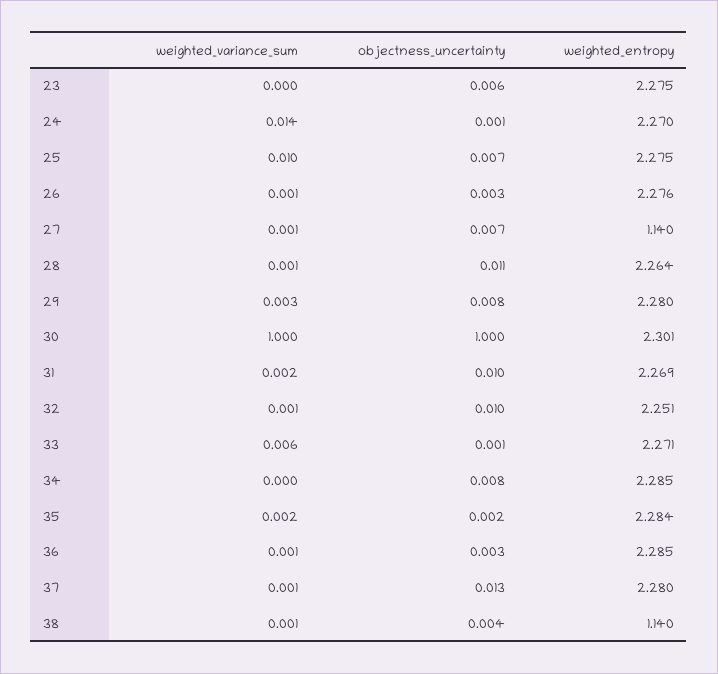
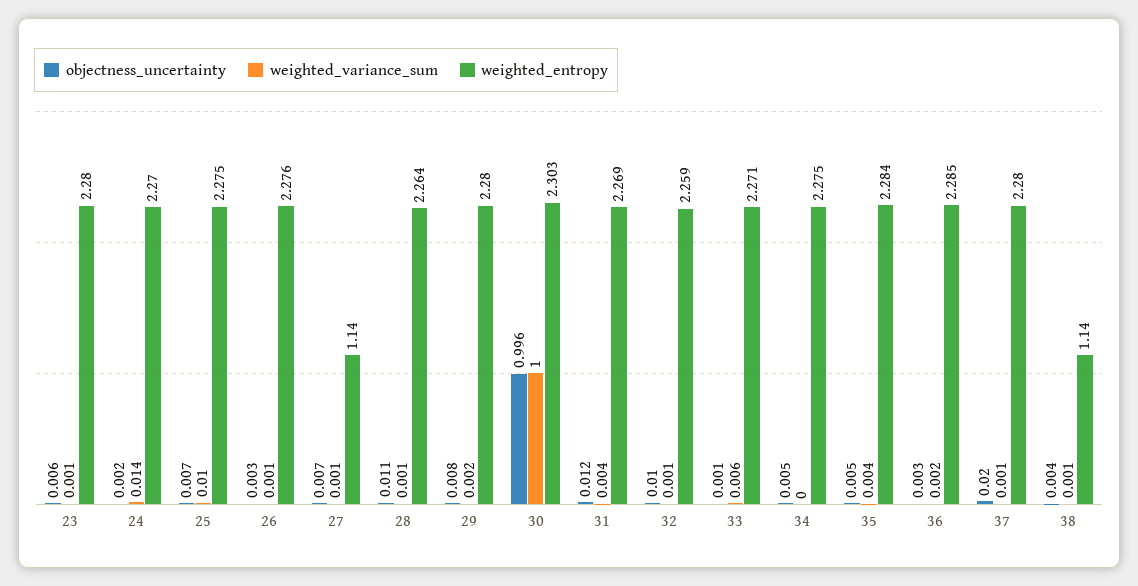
weighted_variance_sum, 23: 0 -> 0.001
weighted_entropy, 23: 2.275 -> 2.28
objectness_uncertainty, 24: 0.001 -> 0.002
weighted_variance_sum, 29: 0.003 -> 0.002
objectness_uncertainty, 30: 1 -> 0.996
weighted_entropy, 30: 2.301 -> 2.303
weighted_variance_sum, 31: 0.002 -> 0.004
objectness_uncertainty, 31: 0.01 -> 0.012
weighted_entropy, 32: 2.251 -> 2.259
objectness_uncertainty, 34: 0.008 -> 0.005
weighted_entropy, 34: 2.285 -> 2.275
weighted_variance_sum, 35: 0.002 -> 0.004
objectness_uncertainty, 35: 0.002 -> 0.005
weighted_variance_sum, 36: 0.001 -> 0.002
objectness_uncertainty, 37: 0.013 -> 0.02

